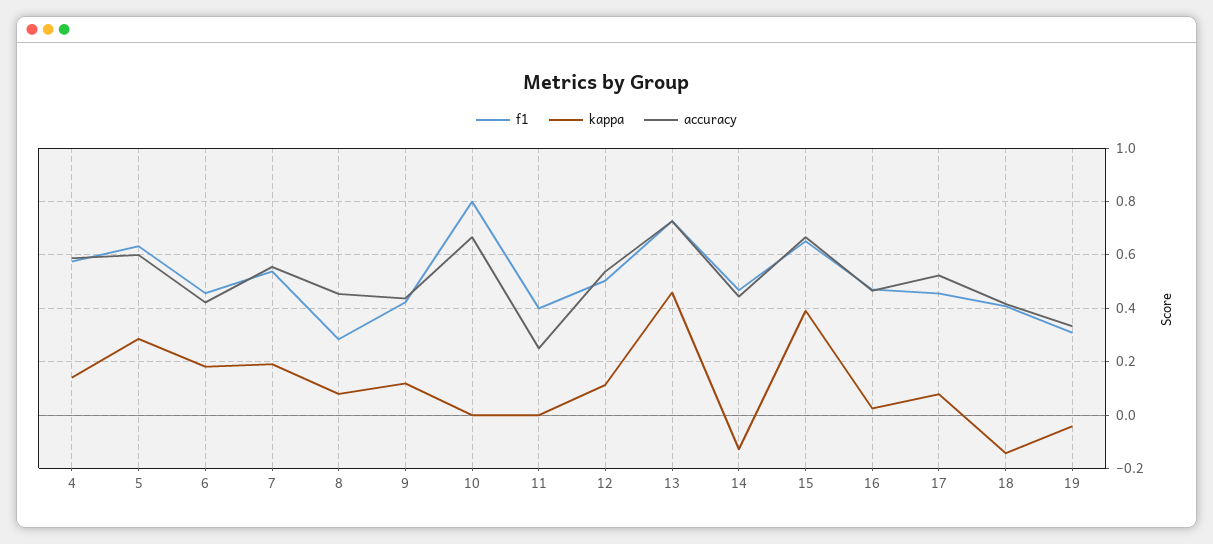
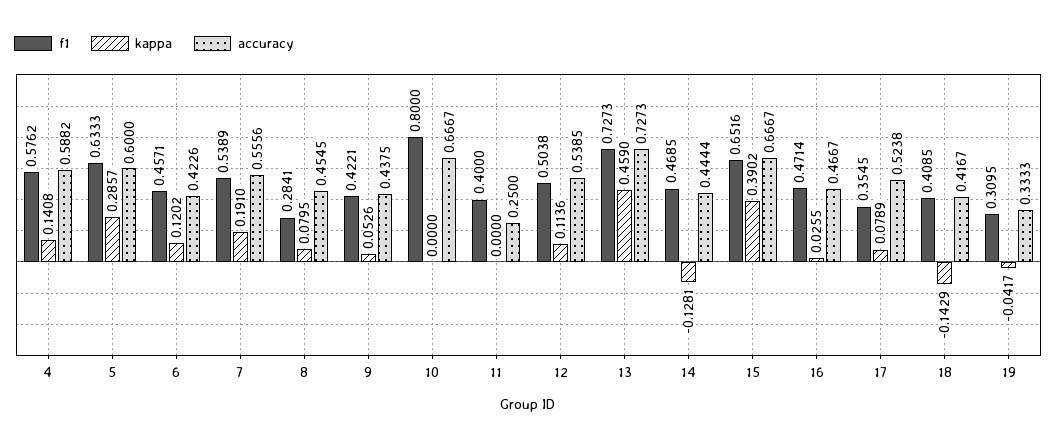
kappa, 6: 0.175 -> 0.1202
kappa, 9: 0.125 -> 0.0526
f1, 17: 0.45 -> 0.3545

